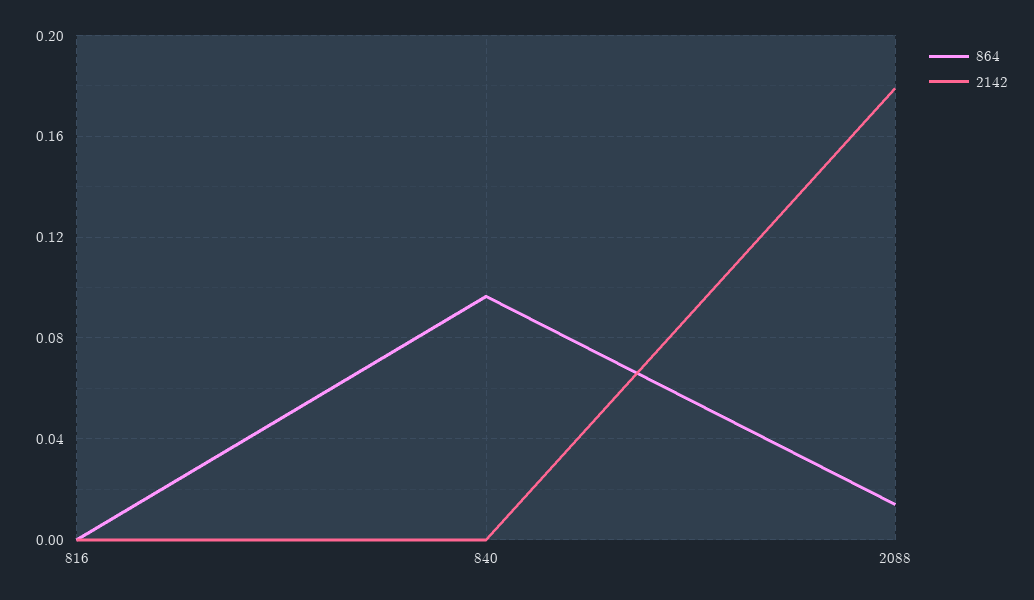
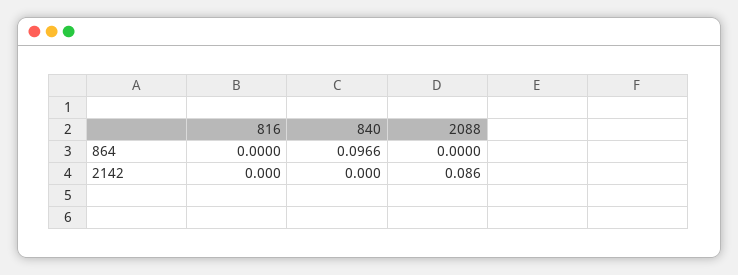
864, 2088: 0.015 -> 0
2142, 2088: 0.18 -> 0.086

